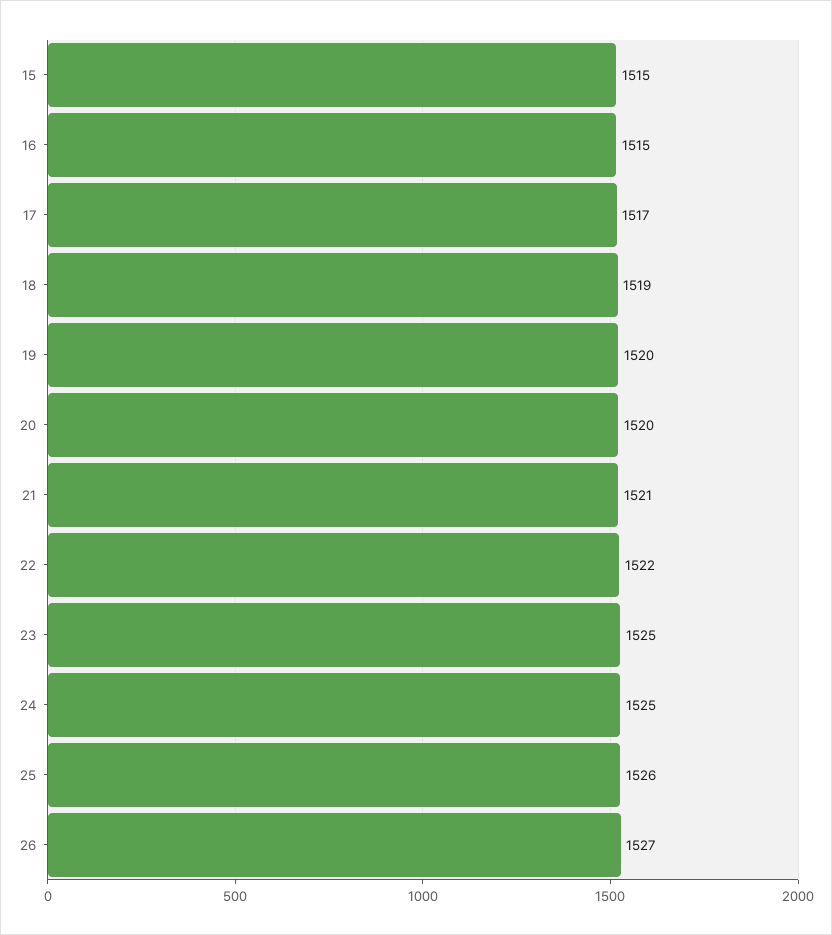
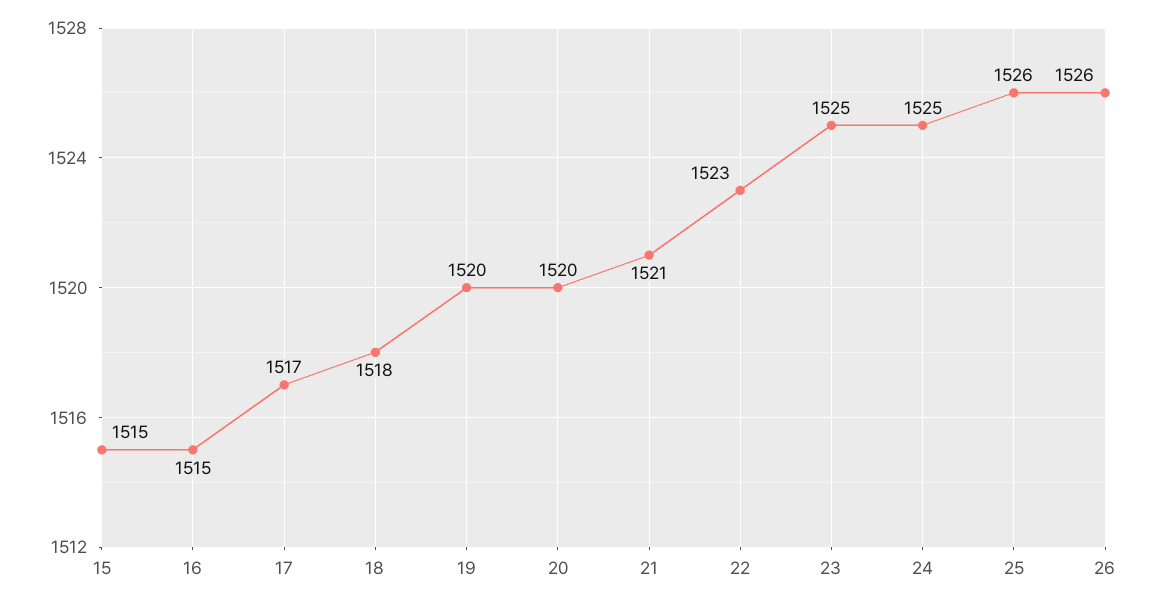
18: 1519 -> 1518
22: 1522 -> 1523
26: 1527 -> 1526

